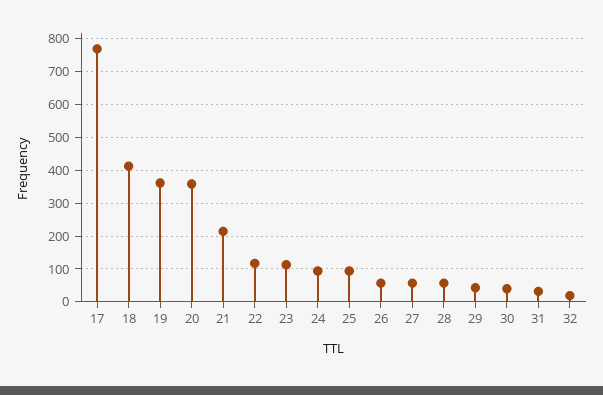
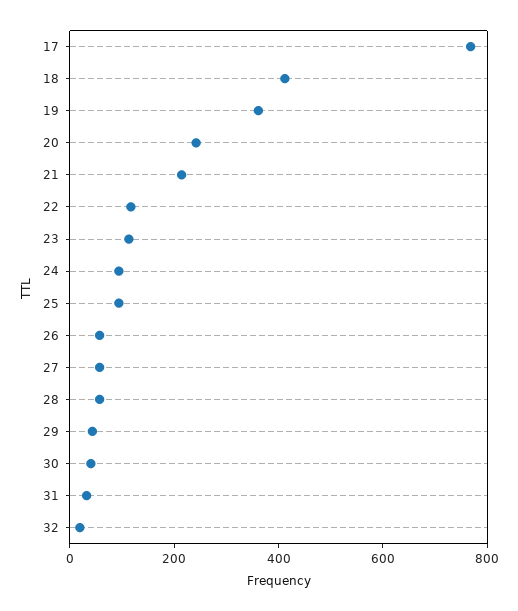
20: 360 -> 250

